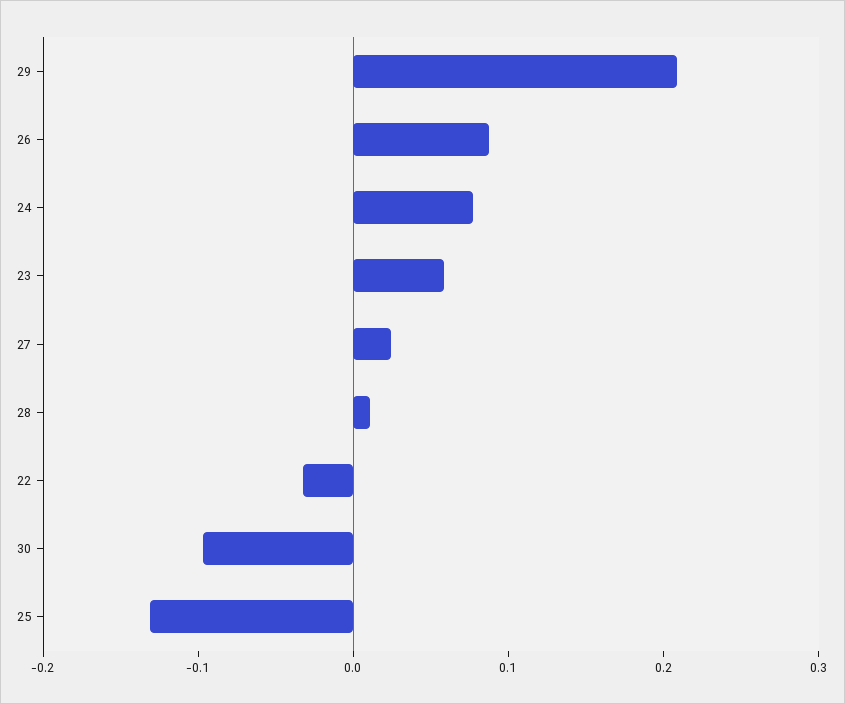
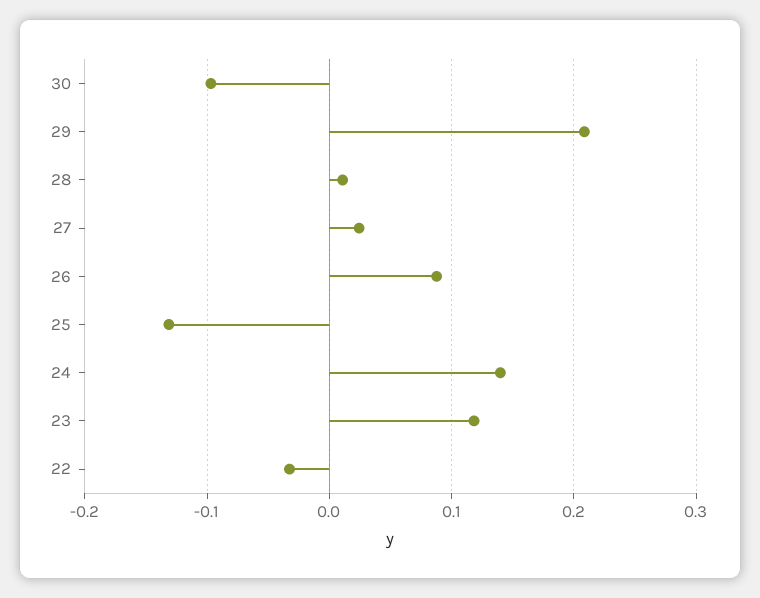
24: 0.08 -> 0.14
23: 0.06 -> 0.12

